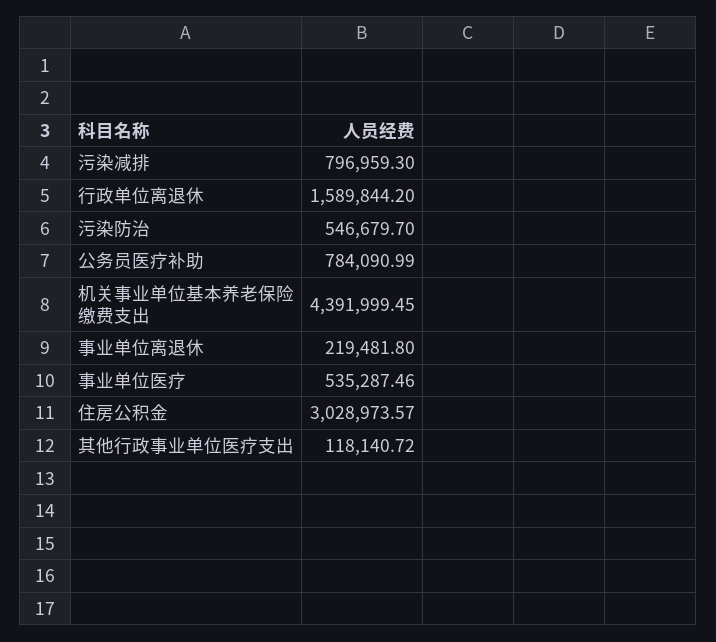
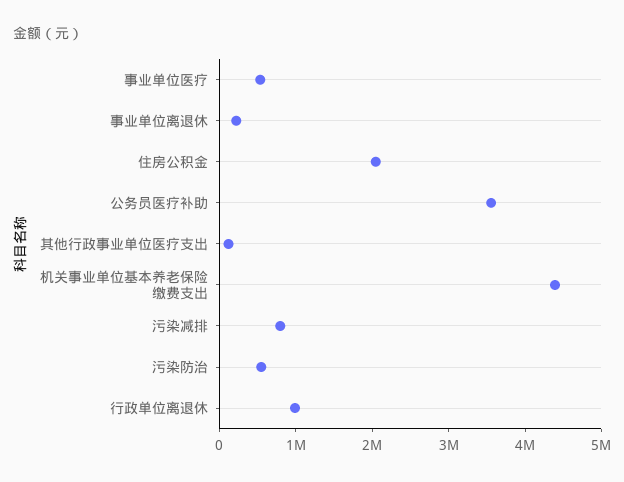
行政单位离退休: 1589844.2 -> 1000000
公务员医疗补助: 784090.99 -> 3600000
住房公积金: 3028973.57 -> 2000000

